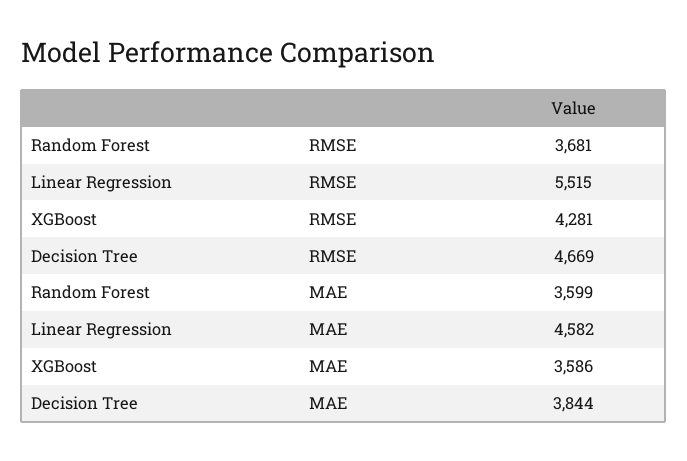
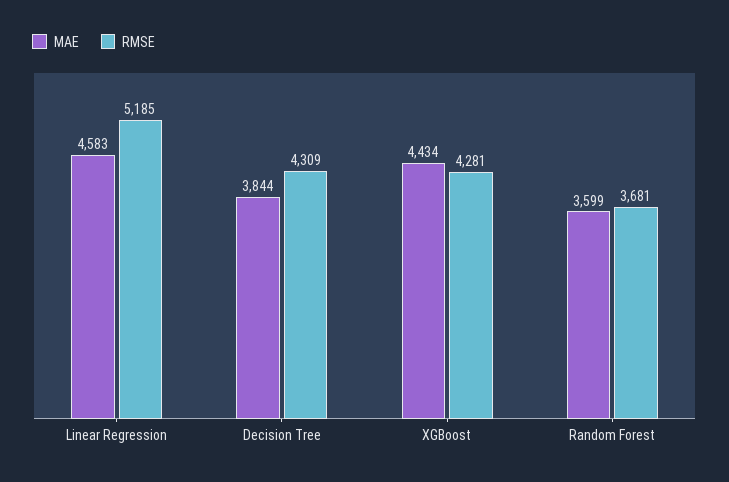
RMSE, Linear Regression: 5515 -> 5185
RMSE, Decision Tree: 4669 -> 4309
MAE, Linear Regression: 4582 -> 4583
MAE, XGBoost: 3586 -> 4434

